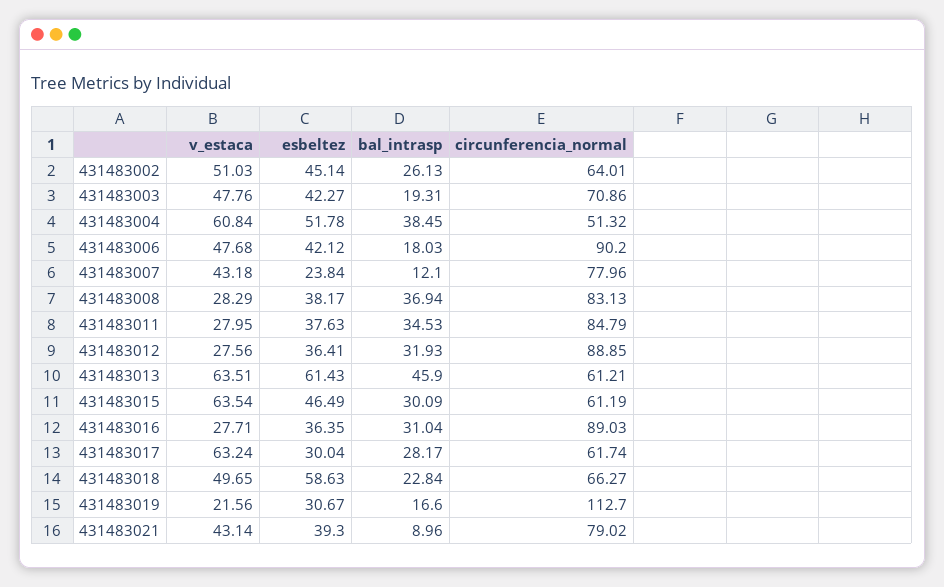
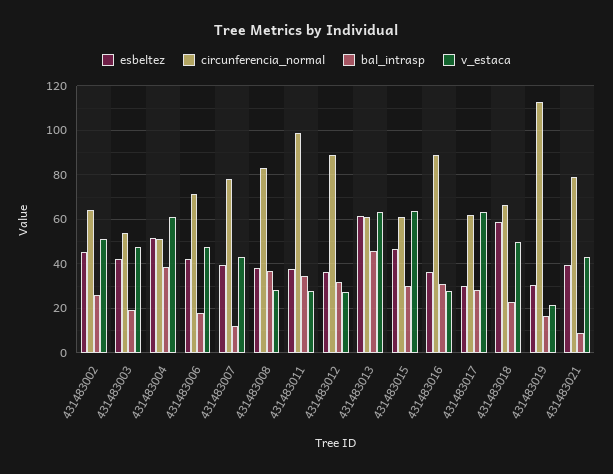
circunferencia_normal, 431483003: 70.86 -> 55
circunferencia_normal, 431483006: 90.2 -> 70
esbeltez, 431483007: 23.84 -> 40
circunferencia_normal, 431483011: 84.79 -> 100

